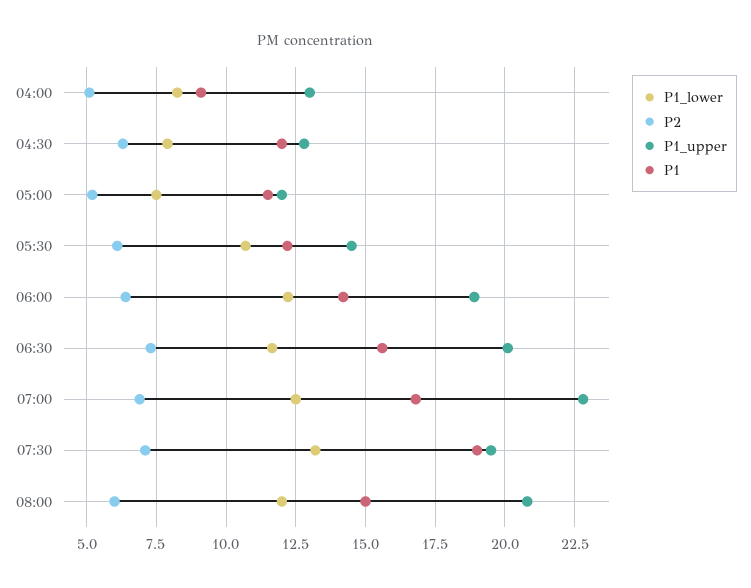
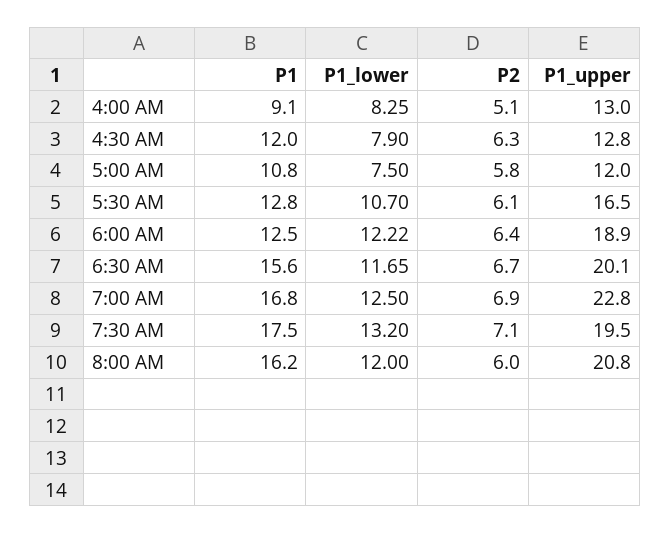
P2, 05:00: 5.25 -> 5.8
P1, 05:00: 11.5 -> 10.8
P1_upper, 05:30: 14.5 -> 16.5
P1, 05:30: 12.25 -> 12.8
P1, 06:00: 14.25 -> 12.5
P2, 06:30: 7.25 -> 6.7
P1, 07:30: 19 -> 17.5
P1, 08:00: 15 -> 16.2

